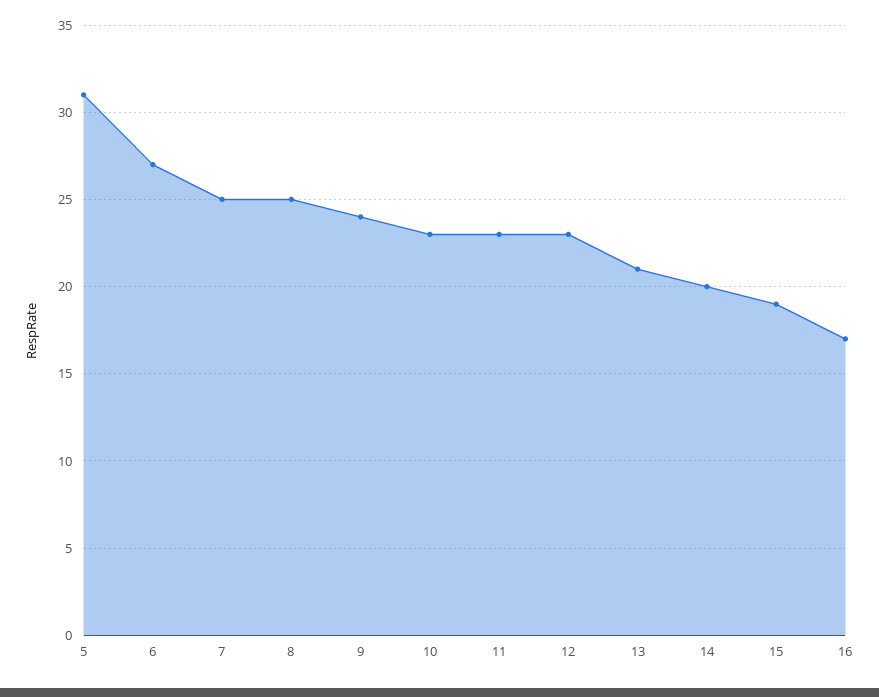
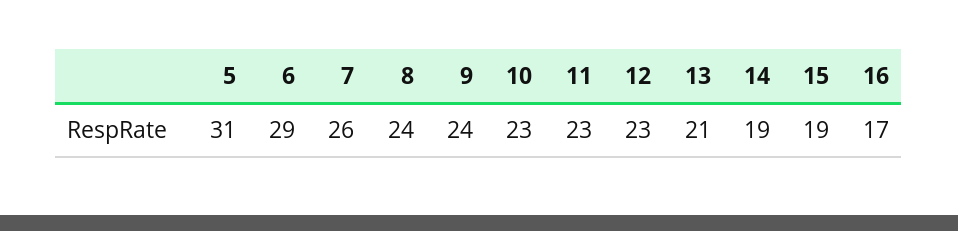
6: 27 -> 29
7: 25 -> 26
8: 25 -> 24
14: 20 -> 19

